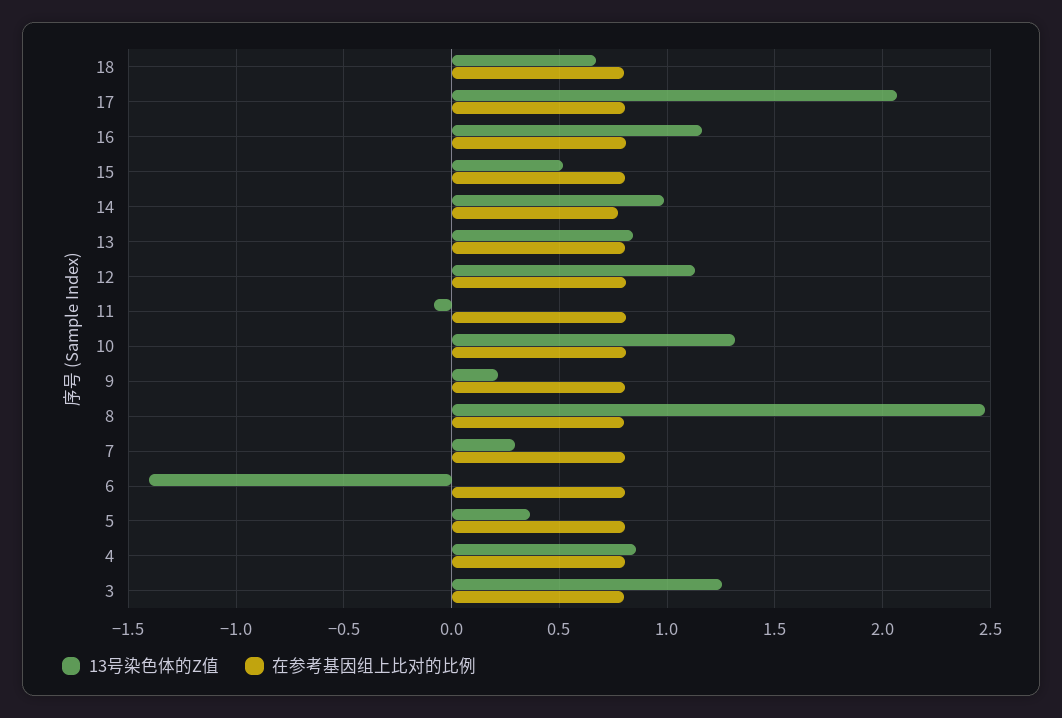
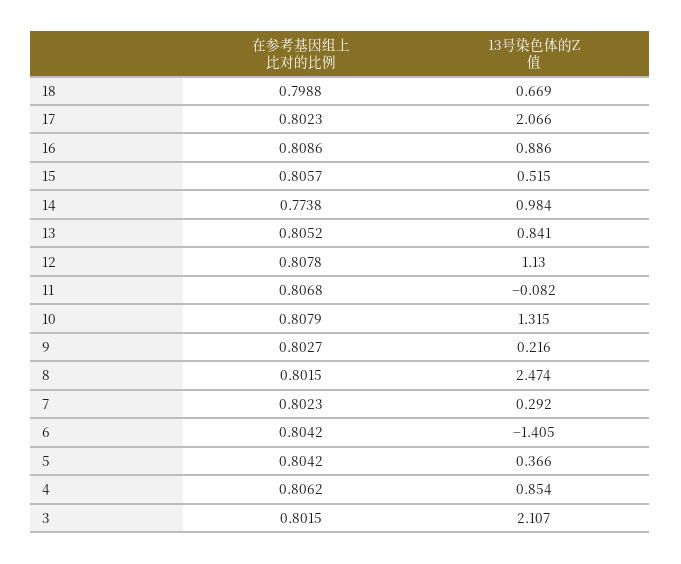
13号染色体的Z值, 16: 1.15 -> 0.886
13号染色体的Z值, 3: 1.25 -> 2.107

